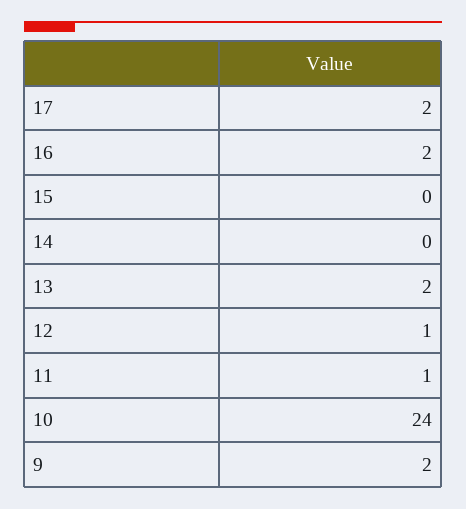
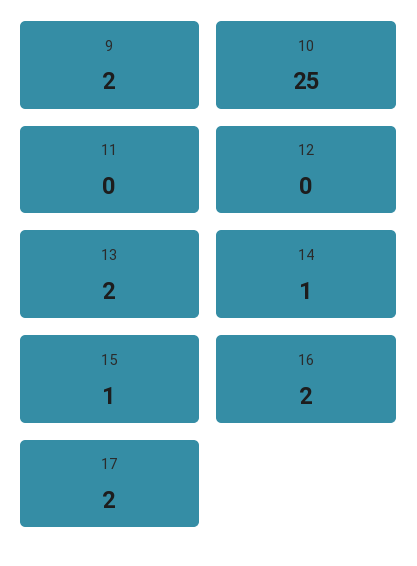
15: 0 -> 1
14: 0 -> 1
12: 1 -> 0
11: 1 -> 0
10: 24 -> 25

